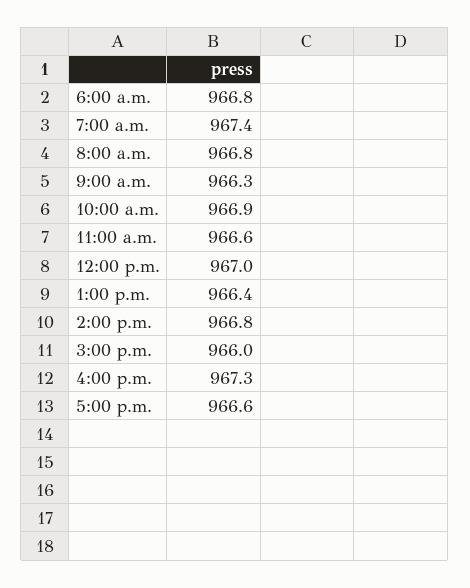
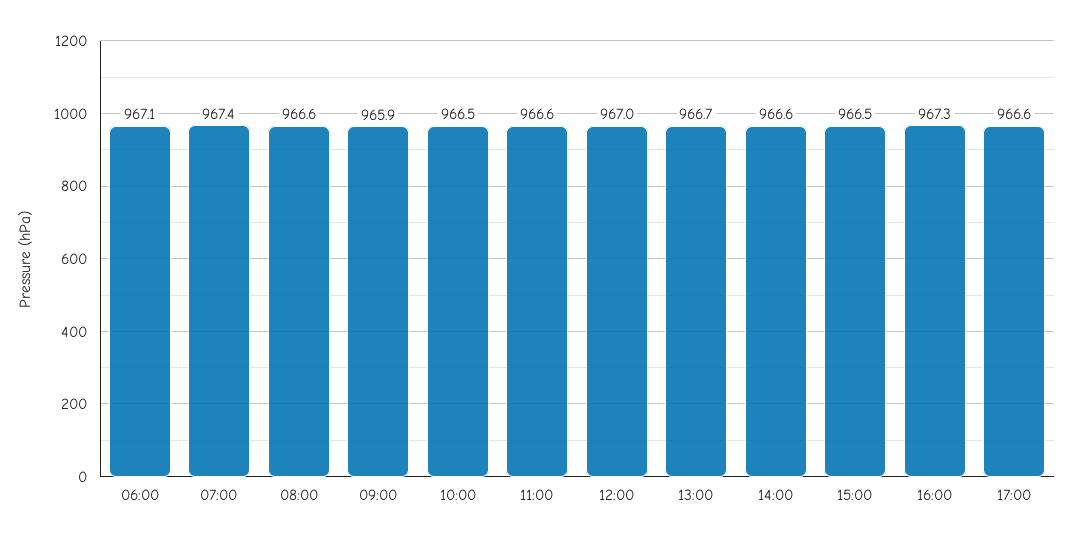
6:00 a.m.: 966.8 -> 967.1
8:00 a.m.: 966.8 -> 966.6
9:00 a.m.: 966.3 -> 965.9
10:00 a.m.: 966.9 -> 966.5
1:00 p.m.: 966.4 -> 966.7
2:00 p.m.: 966.8 -> 966.6
3:00 p.m.: 966 -> 966.5

